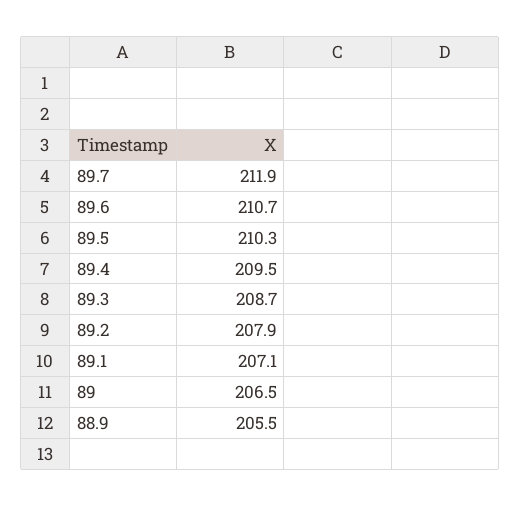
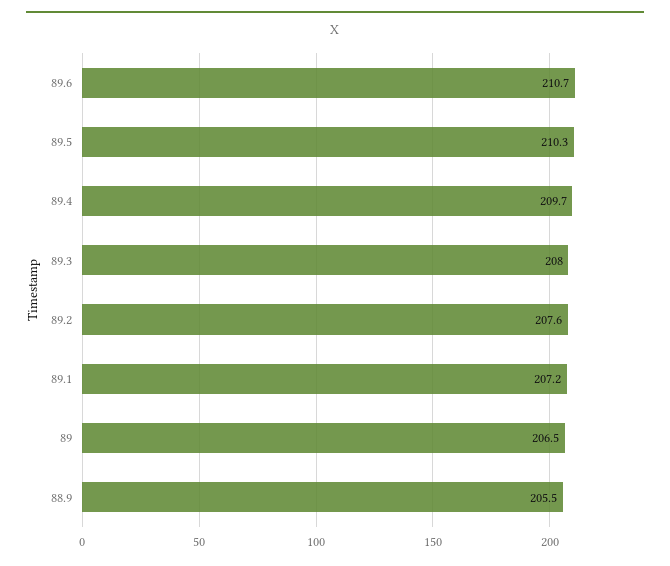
89.7: 211.9 -> none
89.4: 209.5 -> 209.7
89.3: 208.7 -> 208
89.2: 207.9 -> 207.6
89.1: 207.1 -> 207.2

